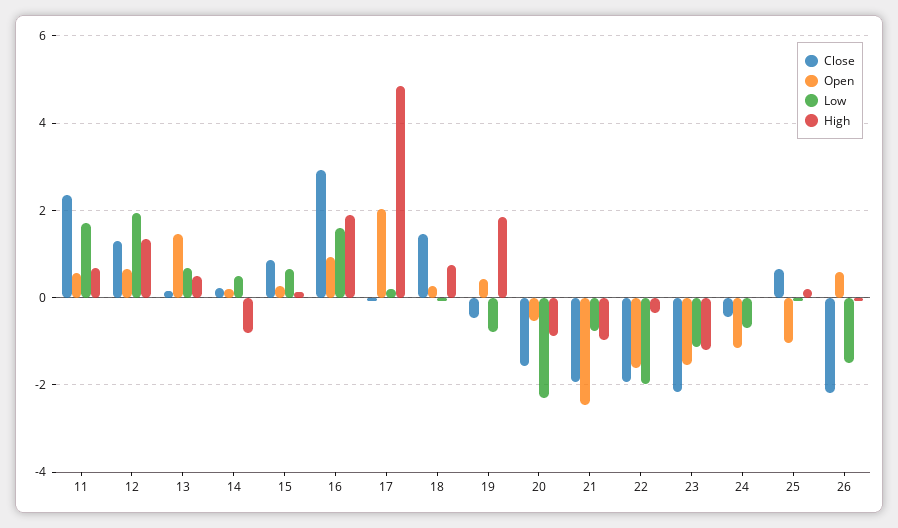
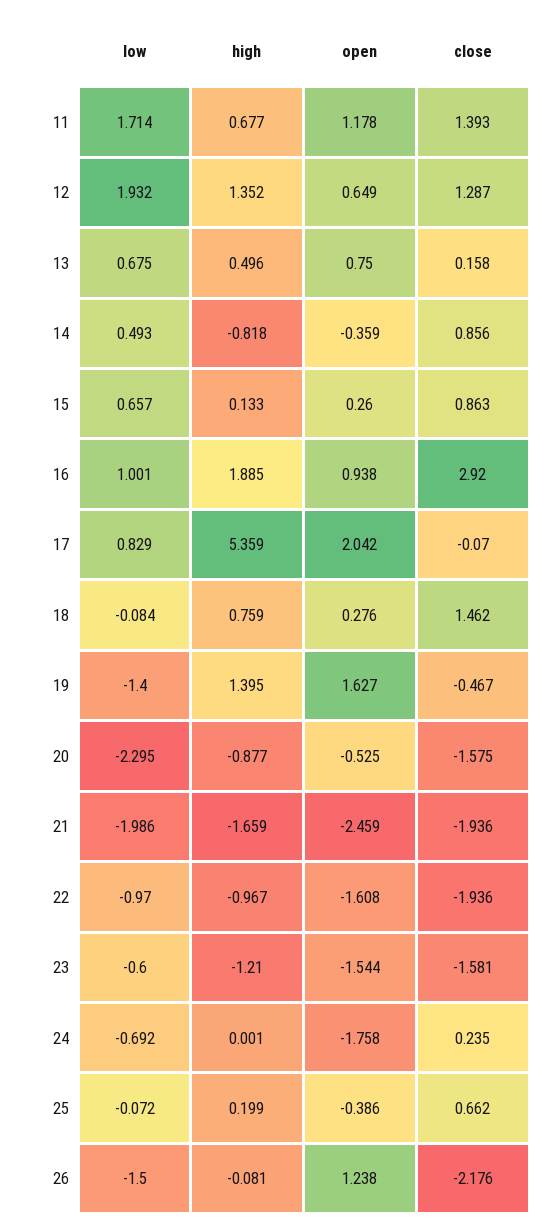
Close, 11: 2.4 -> 1.393
Open, 11: 0.6 -> 1.178
Open, 13: 1.4 -> 0.75
Close, 14: 0.2 -> 0.856
Open, 14: 0.2 -> -0.359
Low, 16: 1.6 -> 1.001
Low, 17: 0.2 -> 0.829
High, 17: 4.8 -> 5.359
Open, 19: 0.4 -> 1.627
Low, 19: -0.8 -> -1.4
High, 19: 1.8 -> 1.395
Low, 21: -0.8 -> -1.986
High, 21: -1 -> -1.659
Low, 22: -2 -> -0.97
High, 22: -0.4 -> -0.967
Close, 23: -2.2 -> -1.581
Low, 23: -1.2 -> -0.6
Close, 24: -0.4 -> 0.235
Open, 24: -1.2 -> -1.758
Open, 25: -1 -> -0.386
Open, 26: 0.6 -> 1.238

